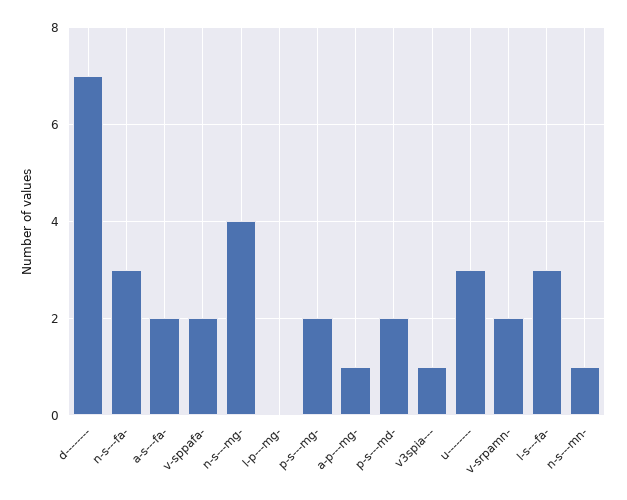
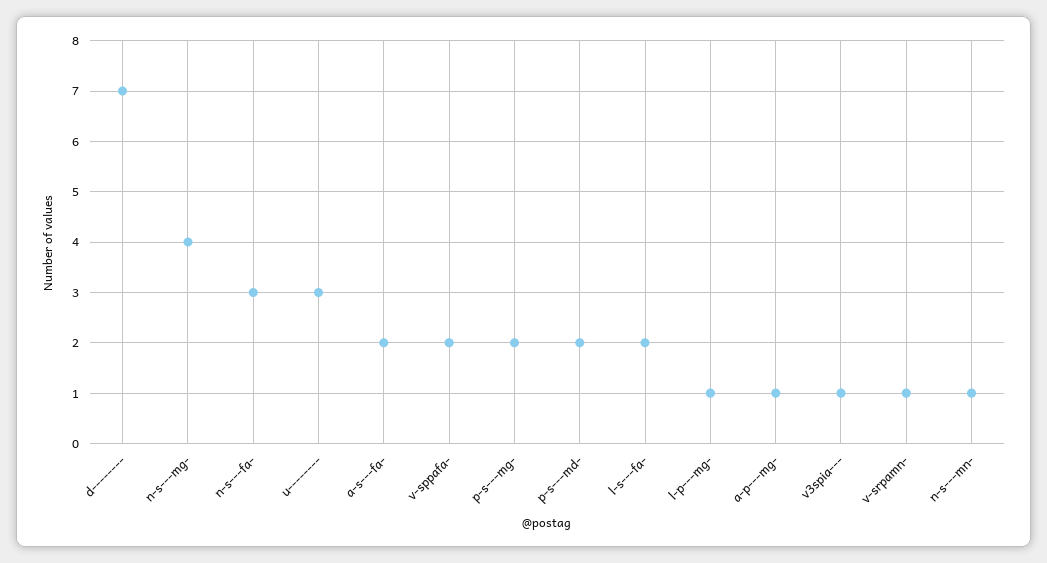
l-p---mg-: 0 -> 1
v-srpamn-: 2 -> 1
l-s---fa-: 3 -> 2

